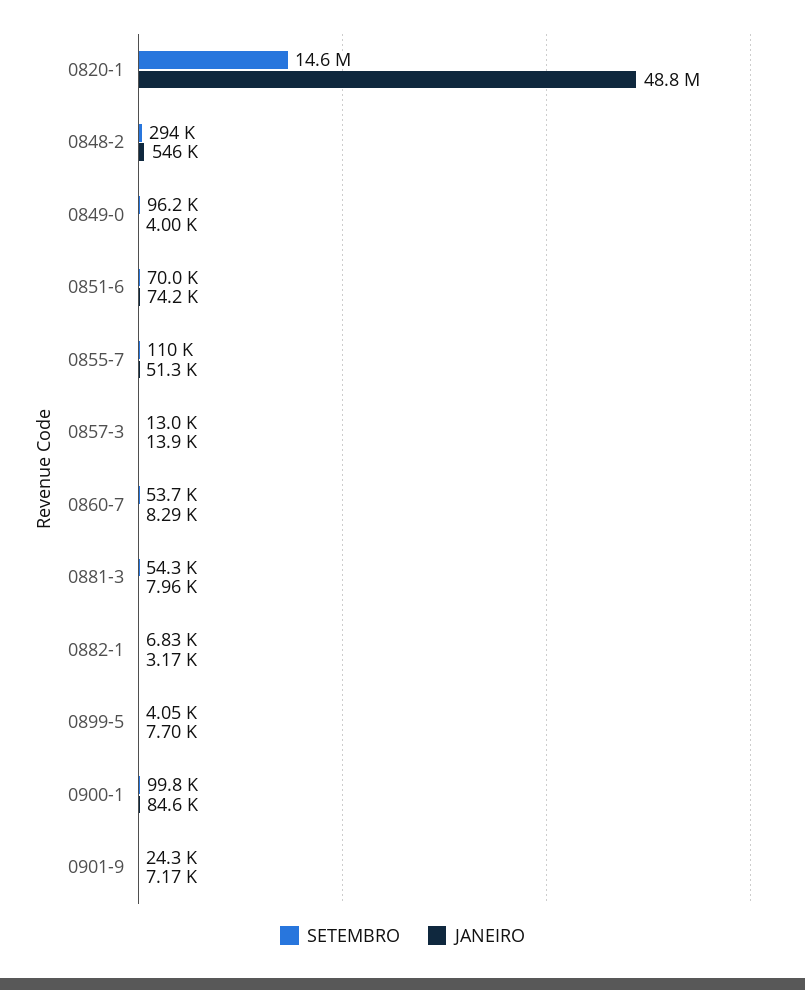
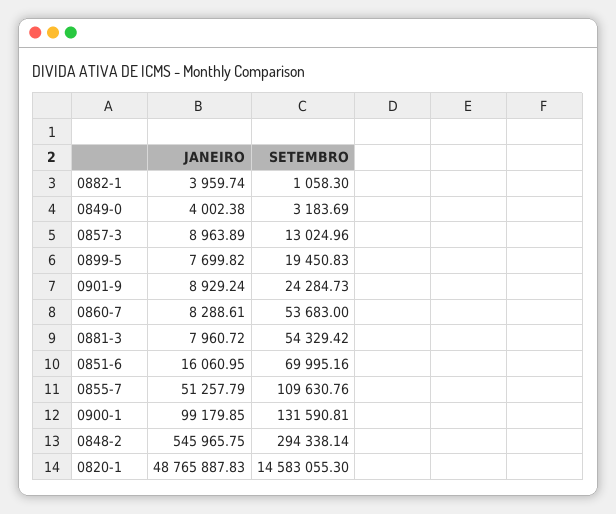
SETEMBRO, 0849-0: 96200 -> 3183.69
JANEIRO, 0851-6: 74200 -> 16060.95
JANEIRO, 0857-3: 13900 -> 8963.89
SETEMBRO, 0882-1: 6830 -> 1058.3
JANEIRO, 0882-1: 3170 -> 3959.74
SETEMBRO, 0899-5: 4050 -> 19450.83
SETEMBRO, 0900-1: 99800 -> 131590.81
JANEIRO, 0900-1: 84600 -> 99179.85
JANEIRO, 0901-9: 7170 -> 8929.24

